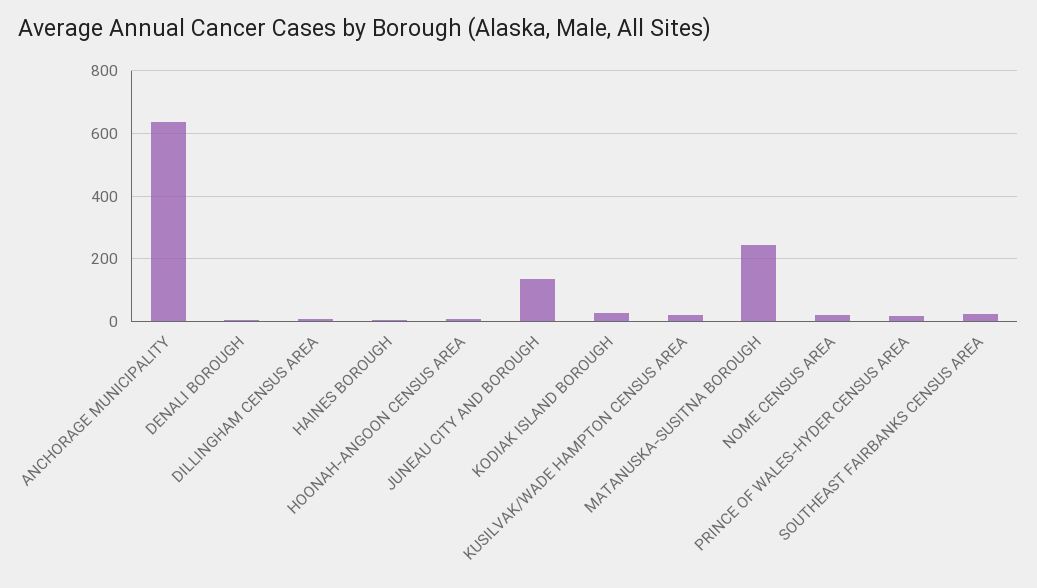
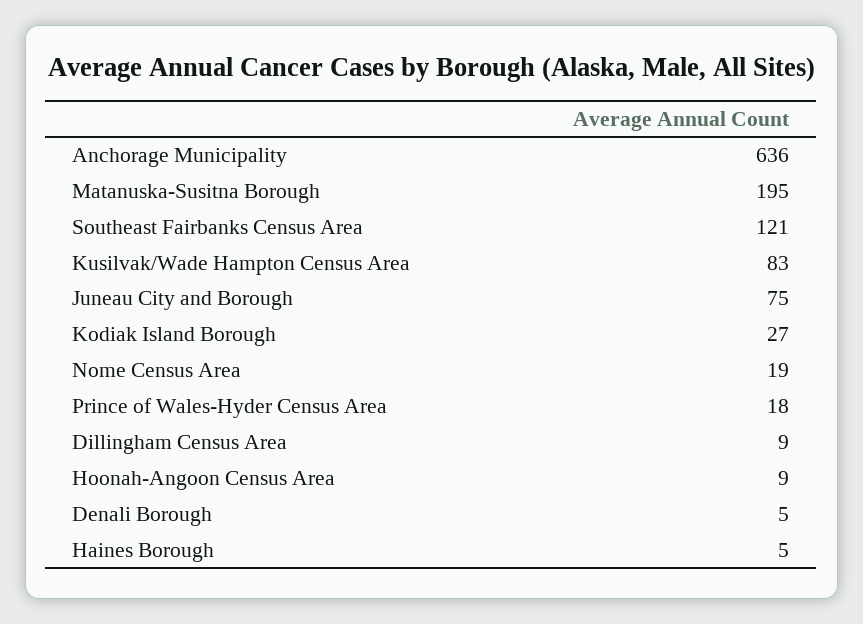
JUNEAU CITY AND BOROUGH: 140 -> 75
KUSILVAK/WADE HAMPTON CENSUS AREA: 20 -> 83
MATANUSKA-SUSITNA BOROUGH: 240 -> 195
SOUTHEAST FAIRBANKS CENSUS AREA: 20 -> 121

